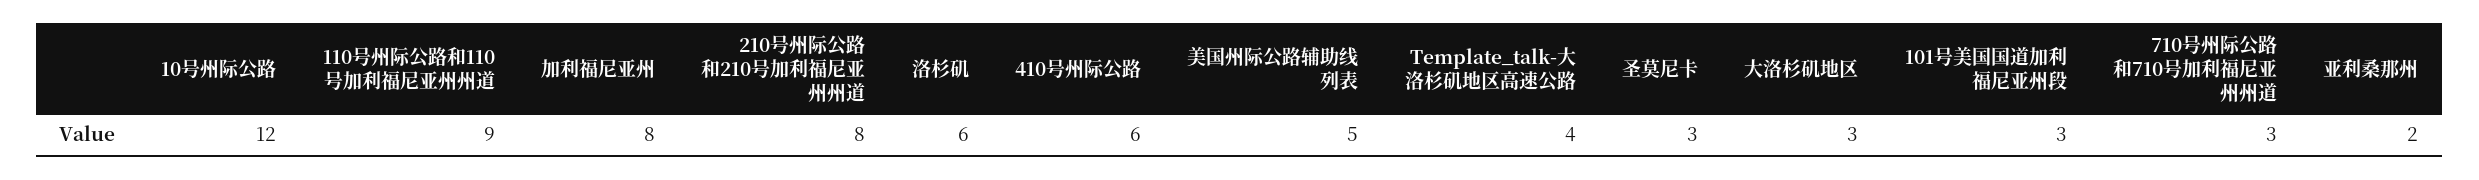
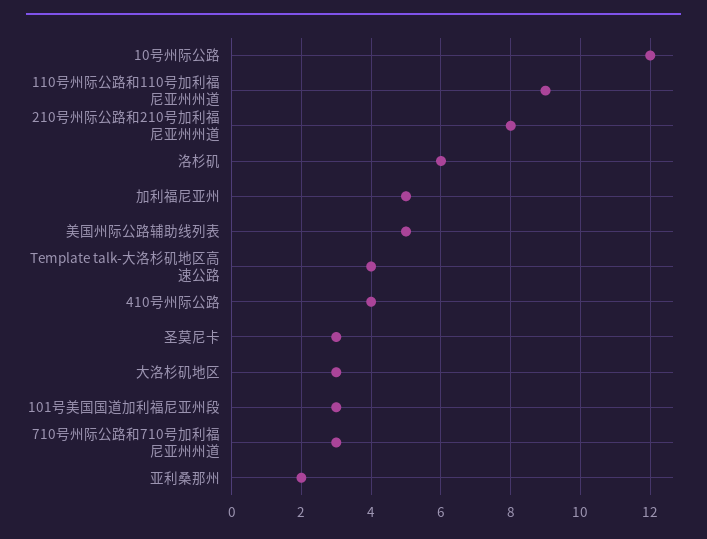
加利福尼亚州: 8 -> 5
410号州际公路: 6 -> 4

